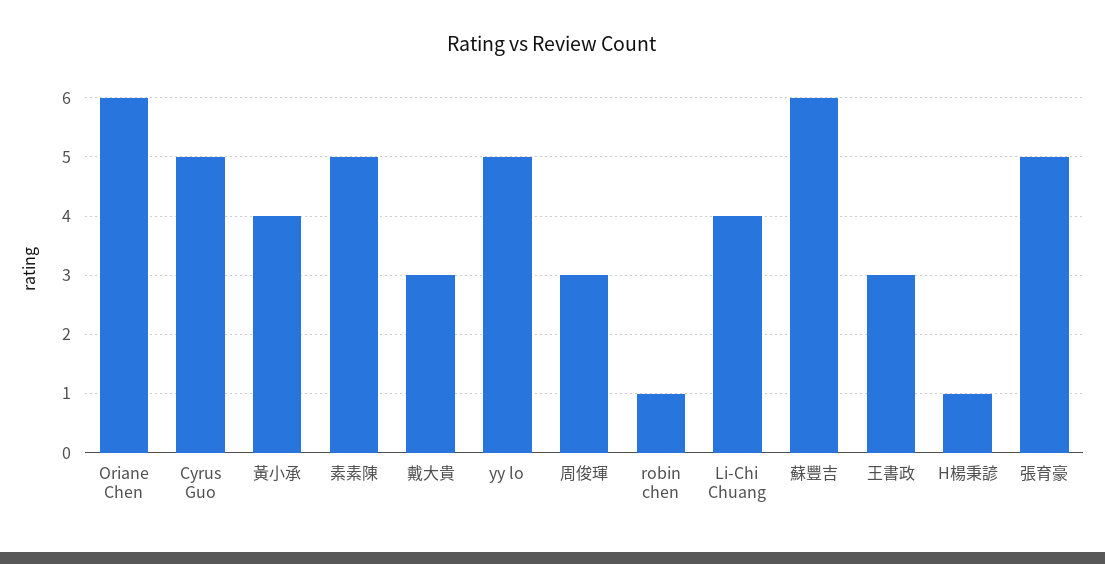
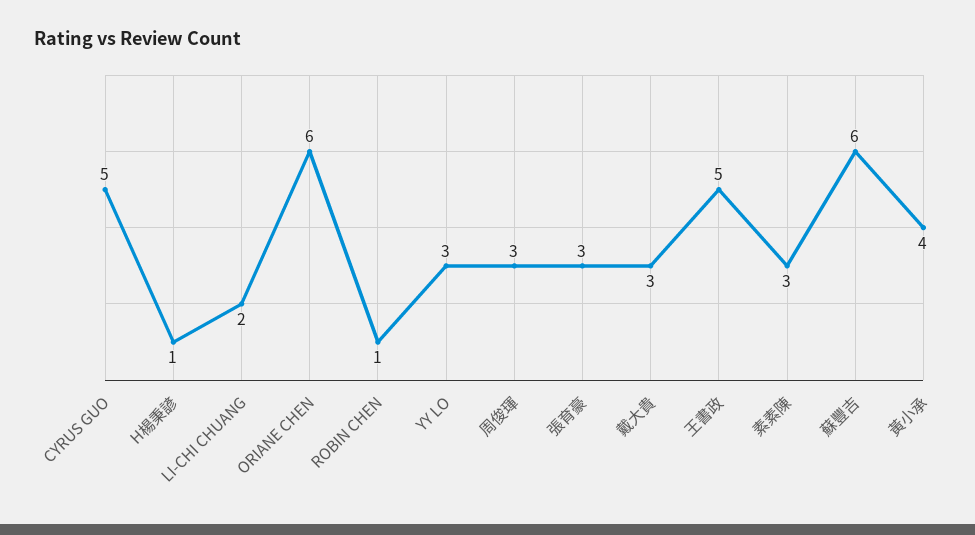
素素陳: 5 -> 3
yy lo: 5 -> 3
Li-Chi Chuang: 4 -> 2
王書政: 3 -> 5
張育豪: 5 -> 3

